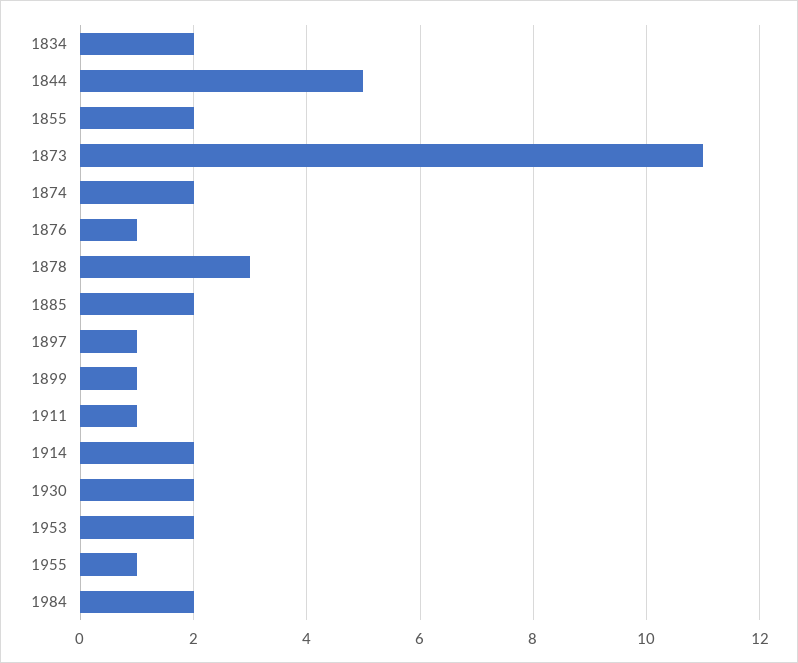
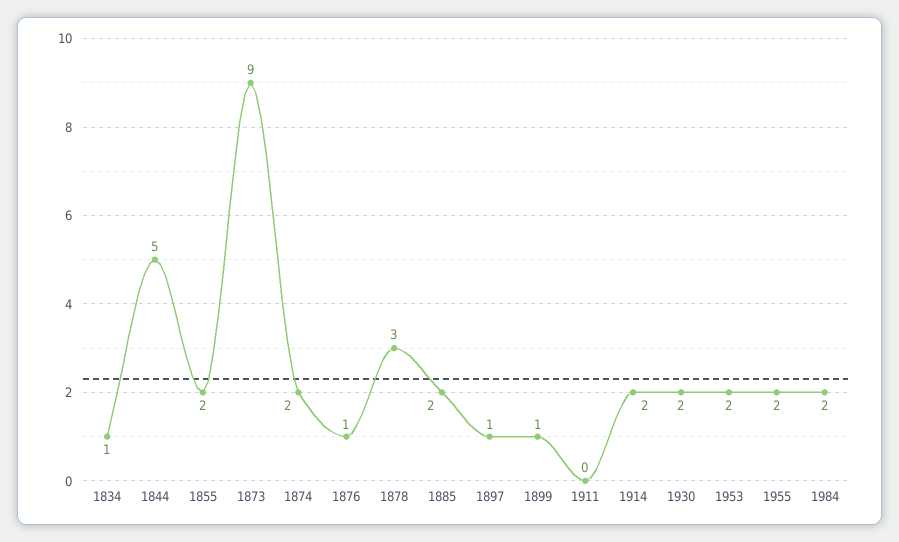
1834: 2 -> 1
1873: 11 -> 9
1911: 1 -> 0
1955: 1 -> 2

